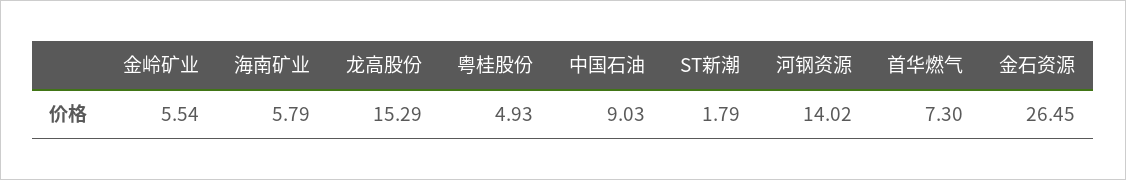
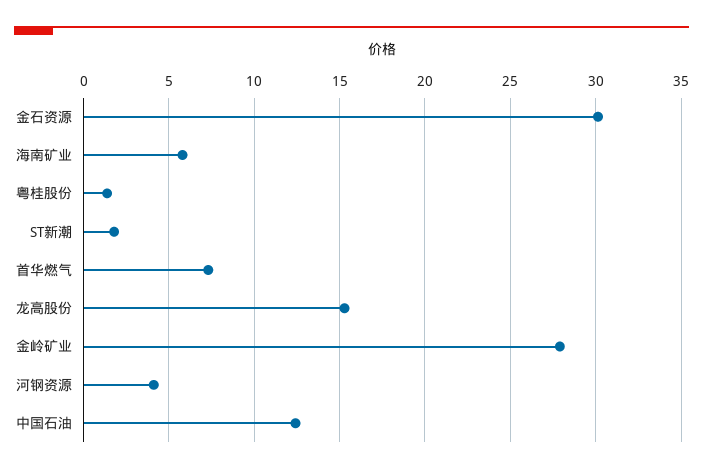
金岭矿业: 5.54 -> 28
粤桂股份: 4.93 -> 1.5
中国石油: 9.03 -> 12.5
河钢资源: 14.02 -> 4
金石资源: 26.45 -> 30

